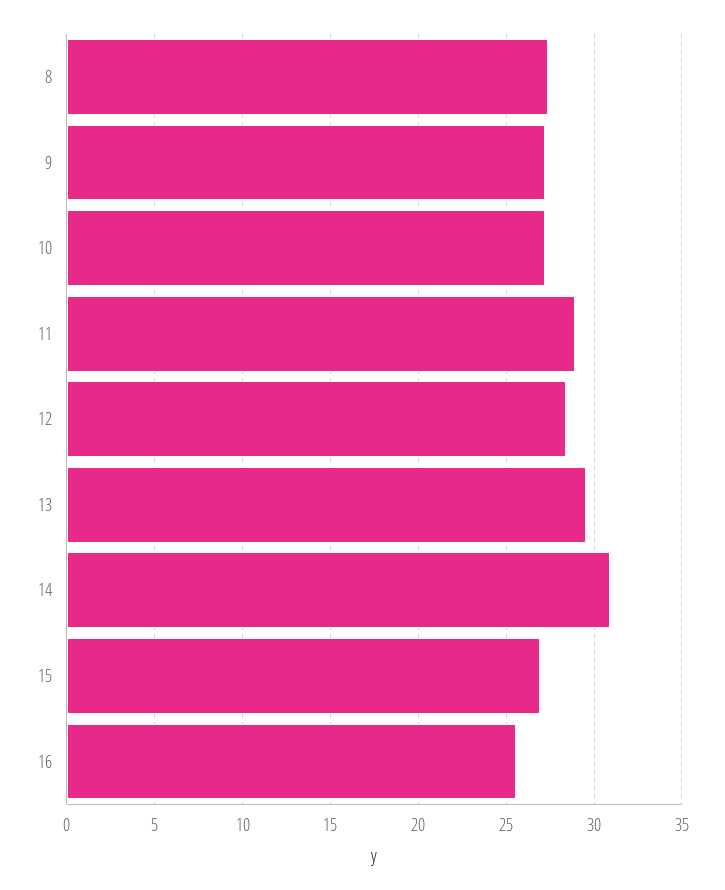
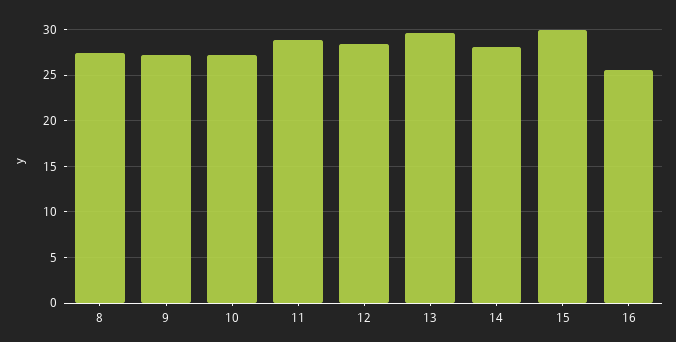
14: 31 -> 28
15: 27 -> 30

